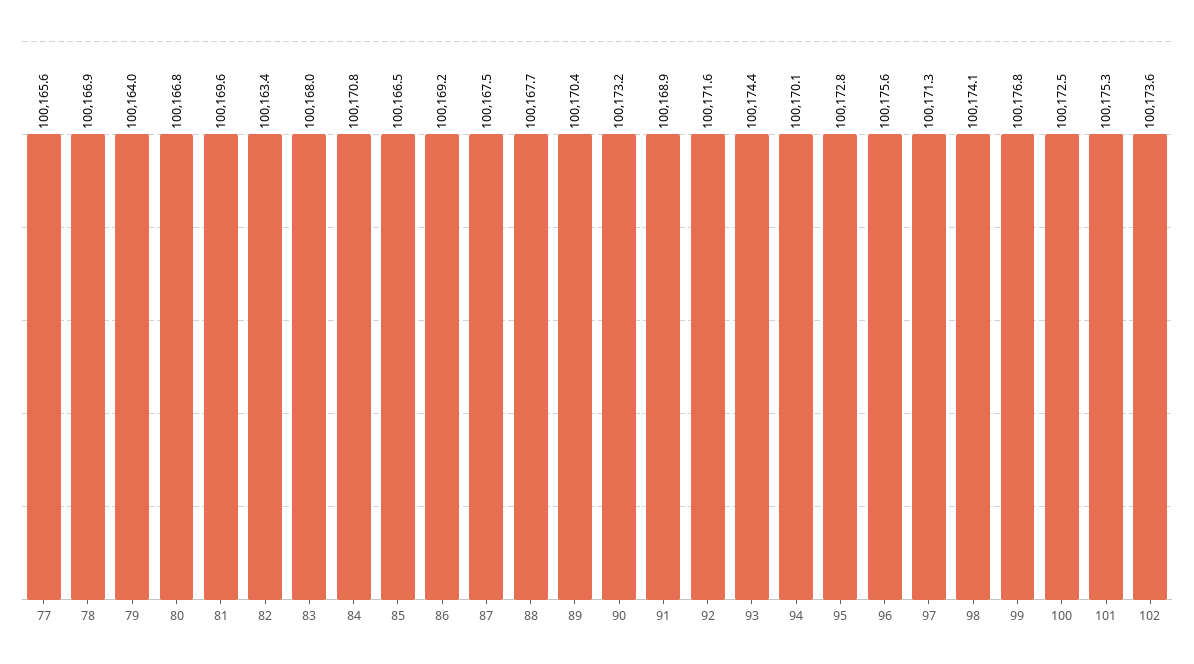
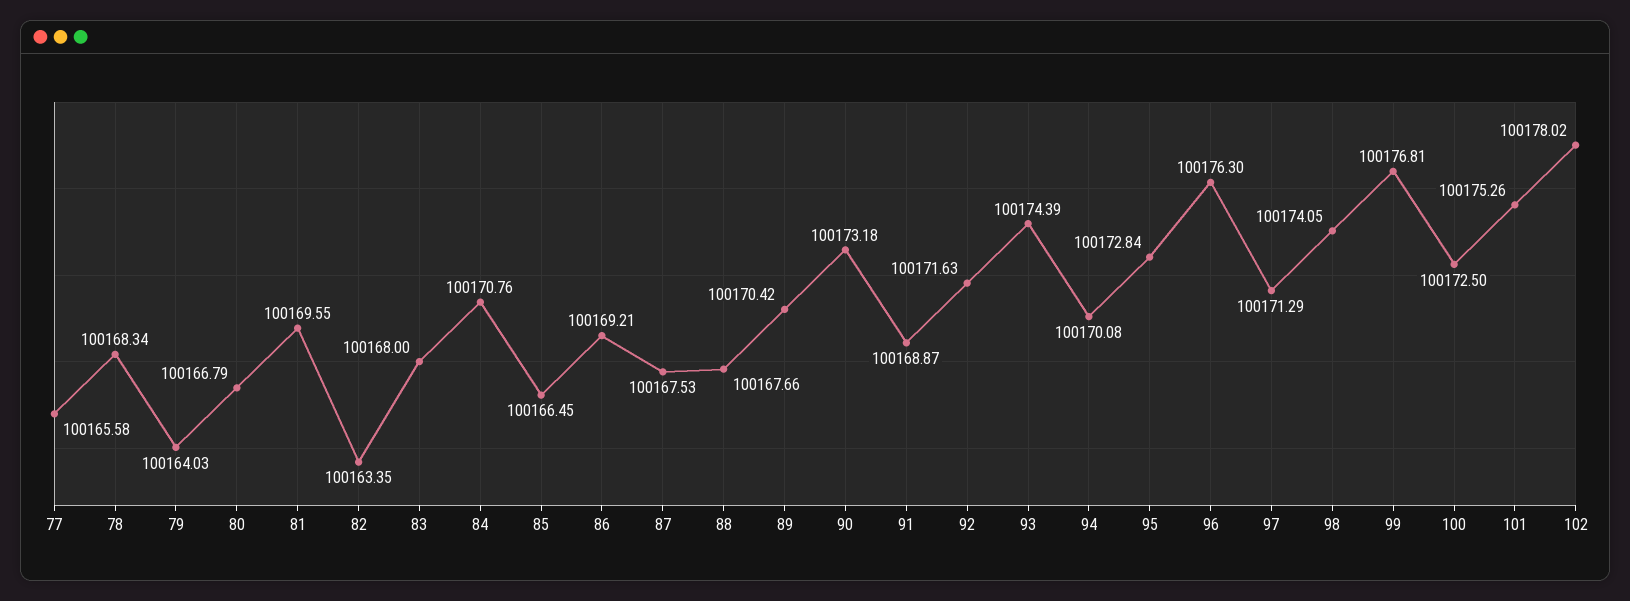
78: 100166.9 -> 100168.34
96: 100175.6 -> 100176.3
102: 100173.6 -> 100178.02

